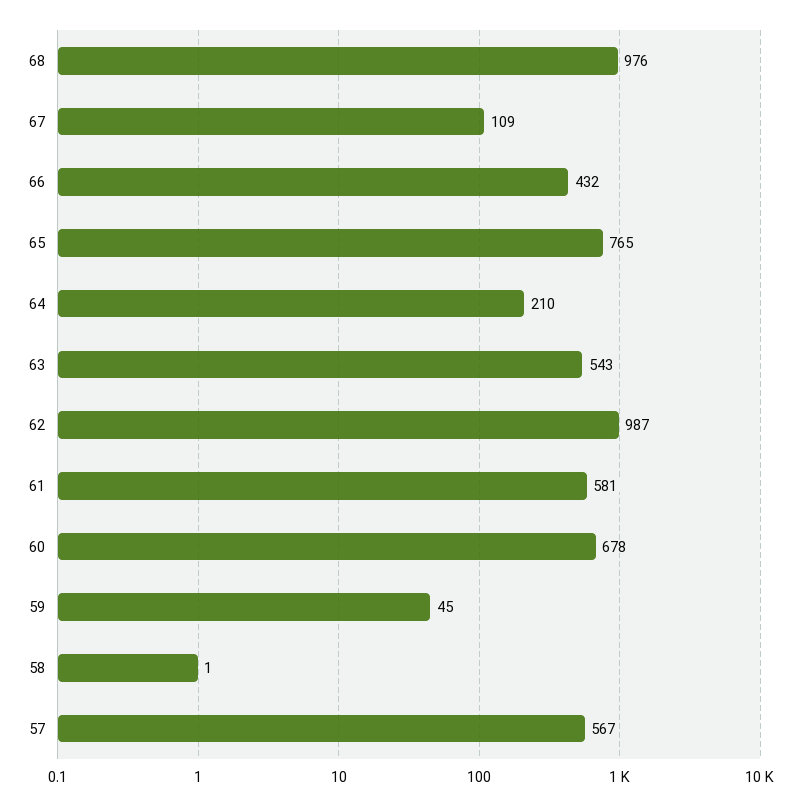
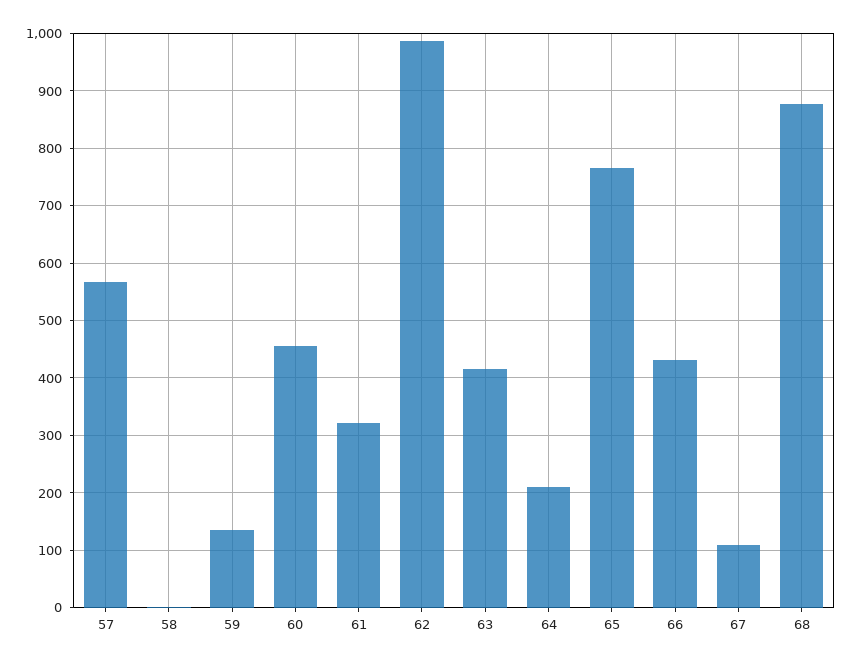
68: 976 -> 880
63: 543 -> 420
61: 581 -> 320
60: 678 -> 460
59: 45 -> 140

